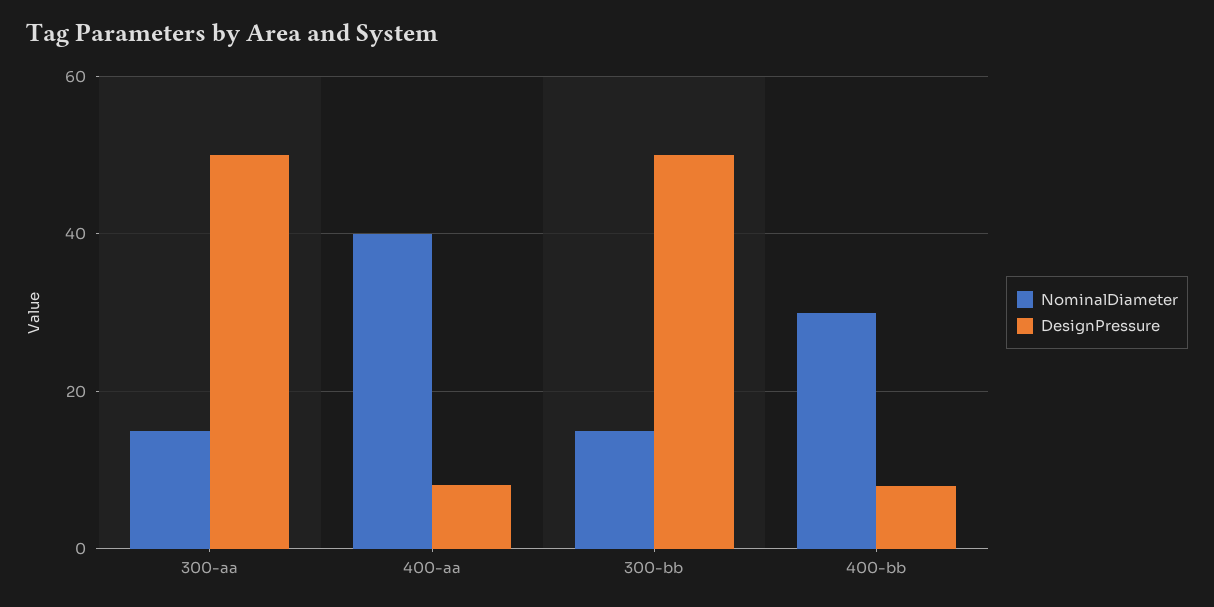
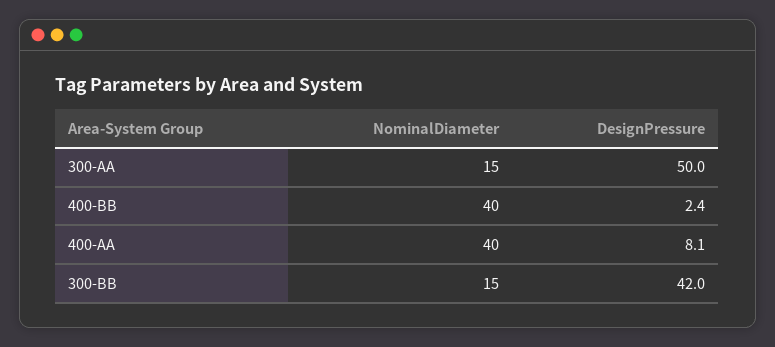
DesignPressure, 300-bb: 50 -> 42
NominalDiameter, 400-bb: 30 -> 40
DesignPressure, 400-bb: 8 -> 2.4

